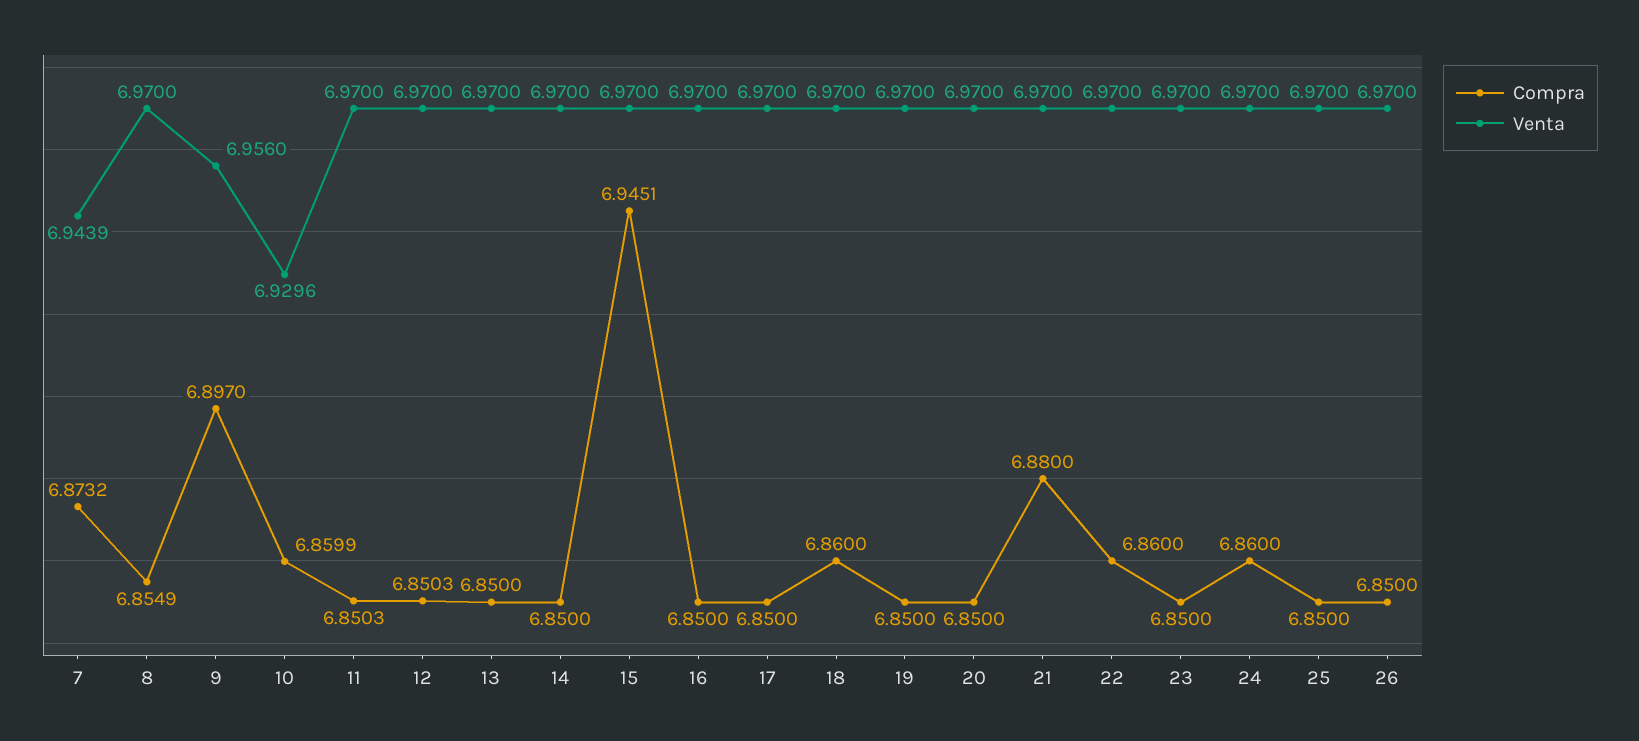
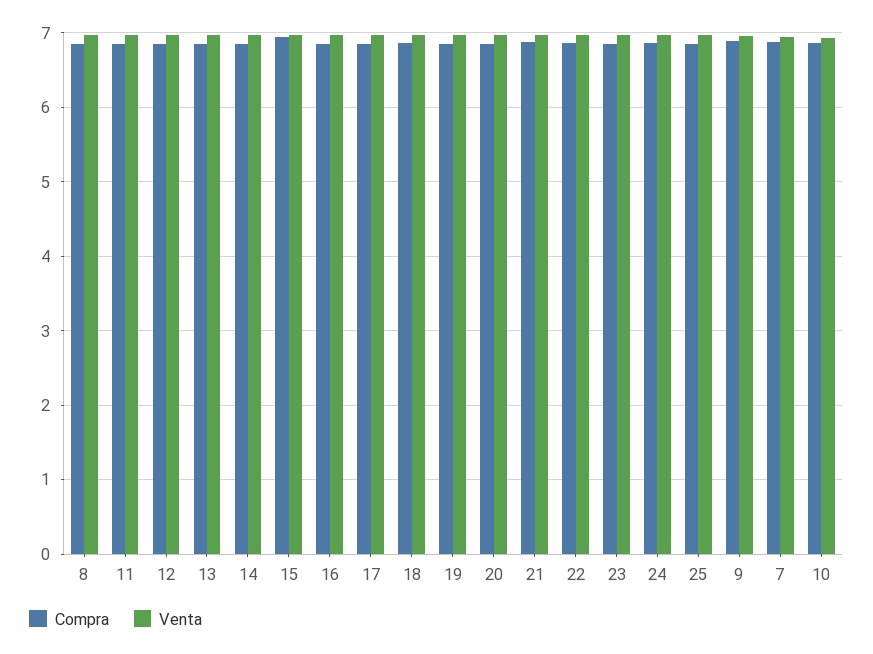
Compra, 26: 6.85 -> none
Venta, 26: 6.97 -> none

